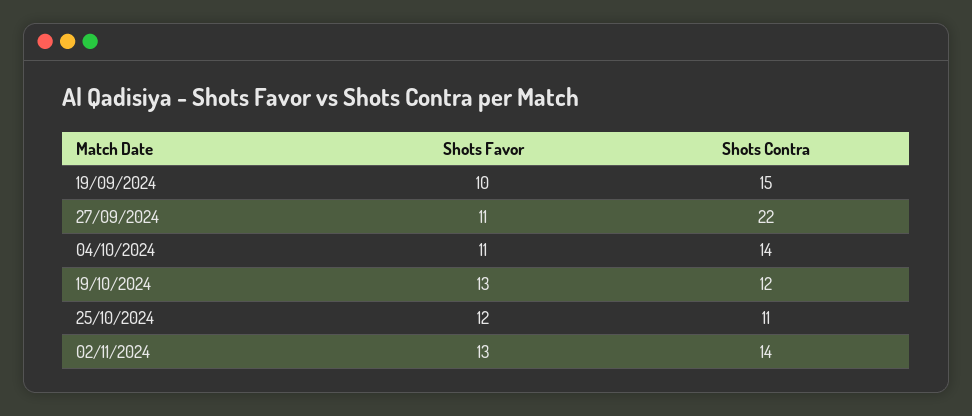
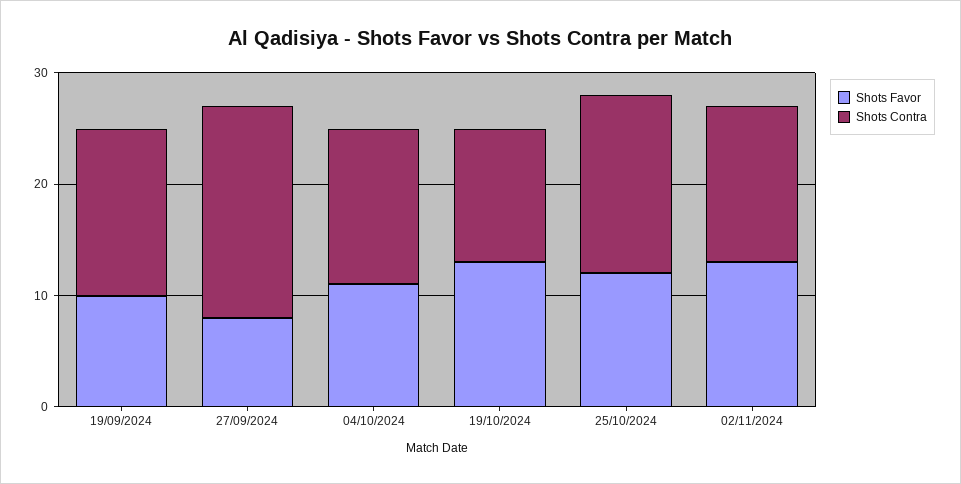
Shots Favor, 27/09/2024: 11 -> 8
Shots Contra, 27/09/2024: 22 -> 19
Shots Contra, 25/10/2024: 11 -> 16

